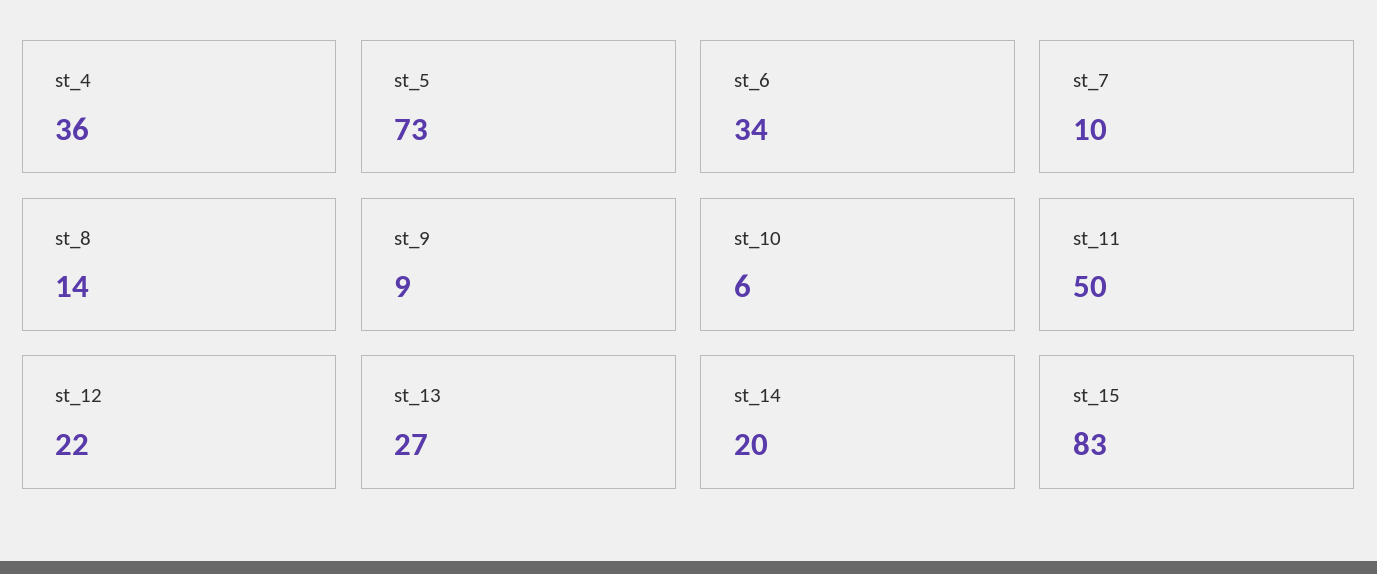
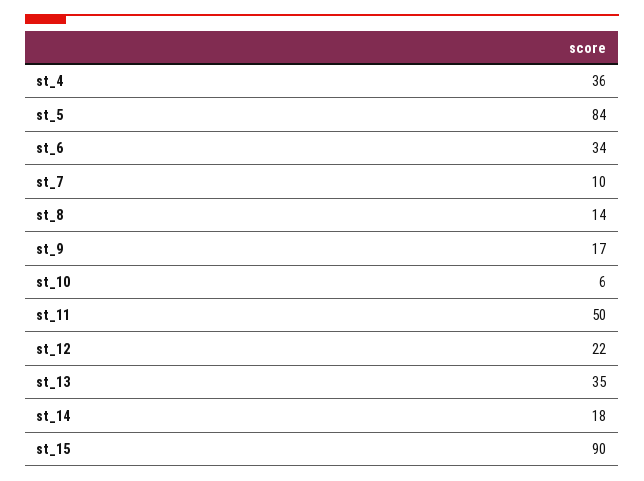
st_5: 73 -> 84
st_9: 9 -> 17
st_13: 27 -> 35
st_14: 20 -> 18
st_15: 83 -> 90

